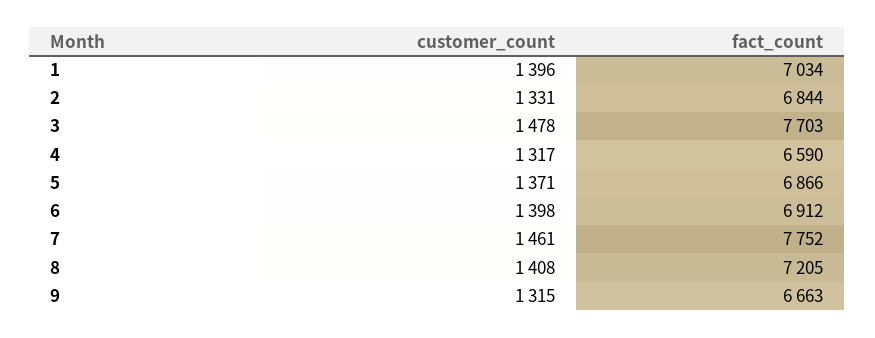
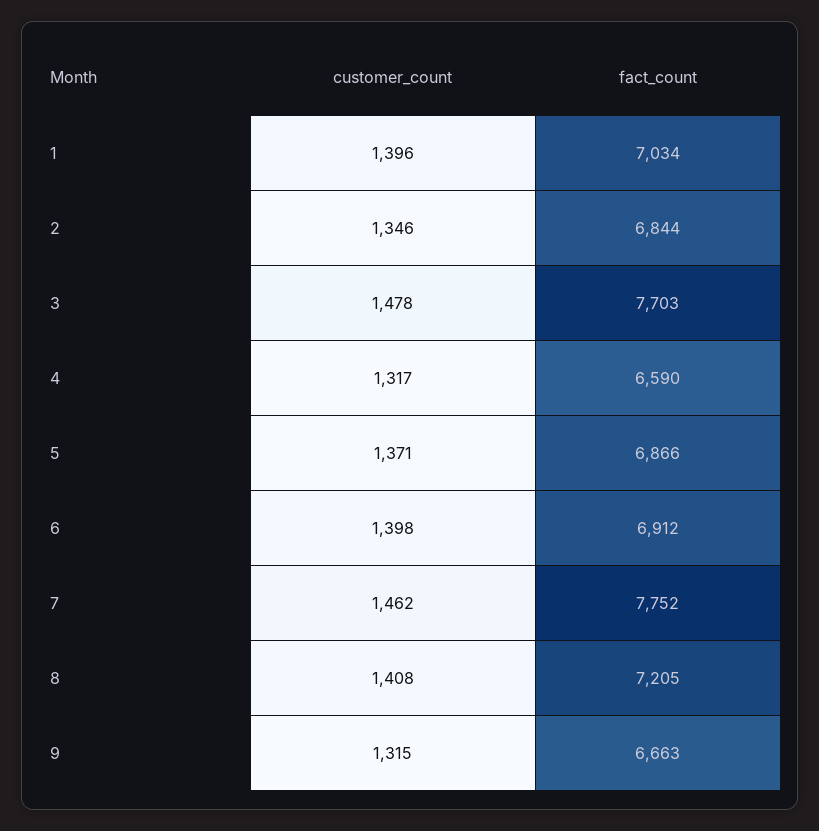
customer_count, 2: 1331 -> 1346
customer_count, 7: 1461 -> 1462

